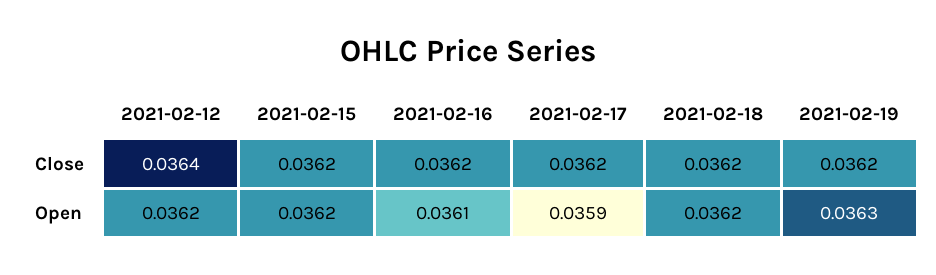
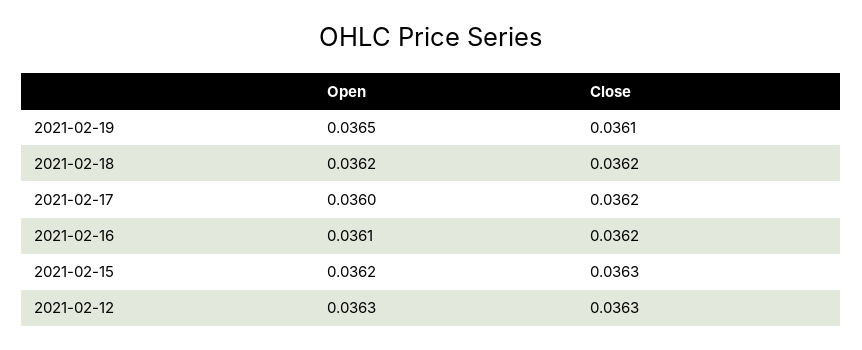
2021-02-12, Close: 0.0364 -> 0.0363
2021-02-15, Close: 0.0362 -> 0.0363
2021-02-19, Close: 0.0362 -> 0.0361
2021-02-12, Open: 0.0362 -> 0.0363
2021-02-17, Open: 0.0359 -> 0.036
2021-02-19, Open: 0.0363 -> 0.0365

